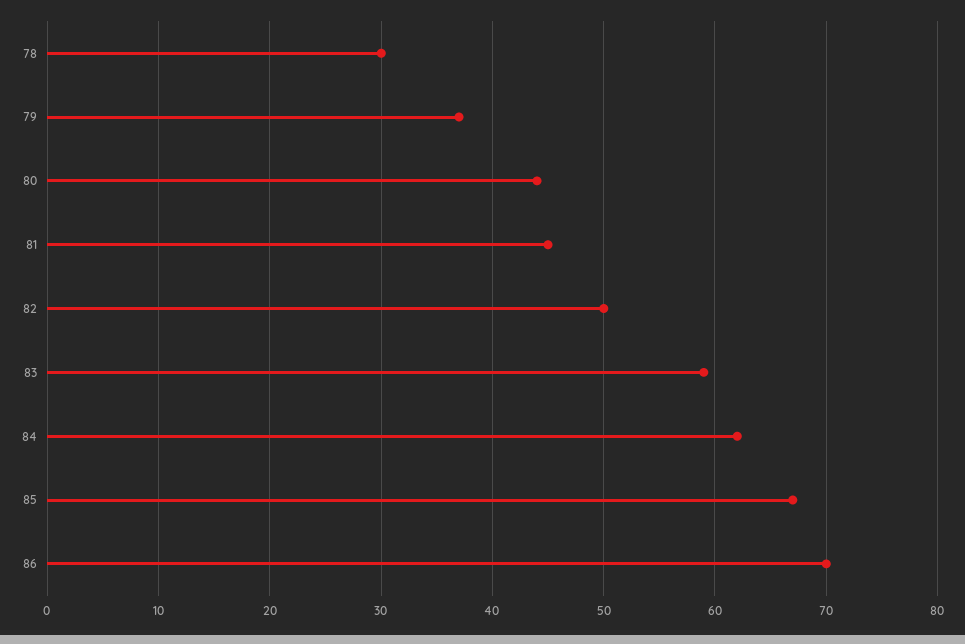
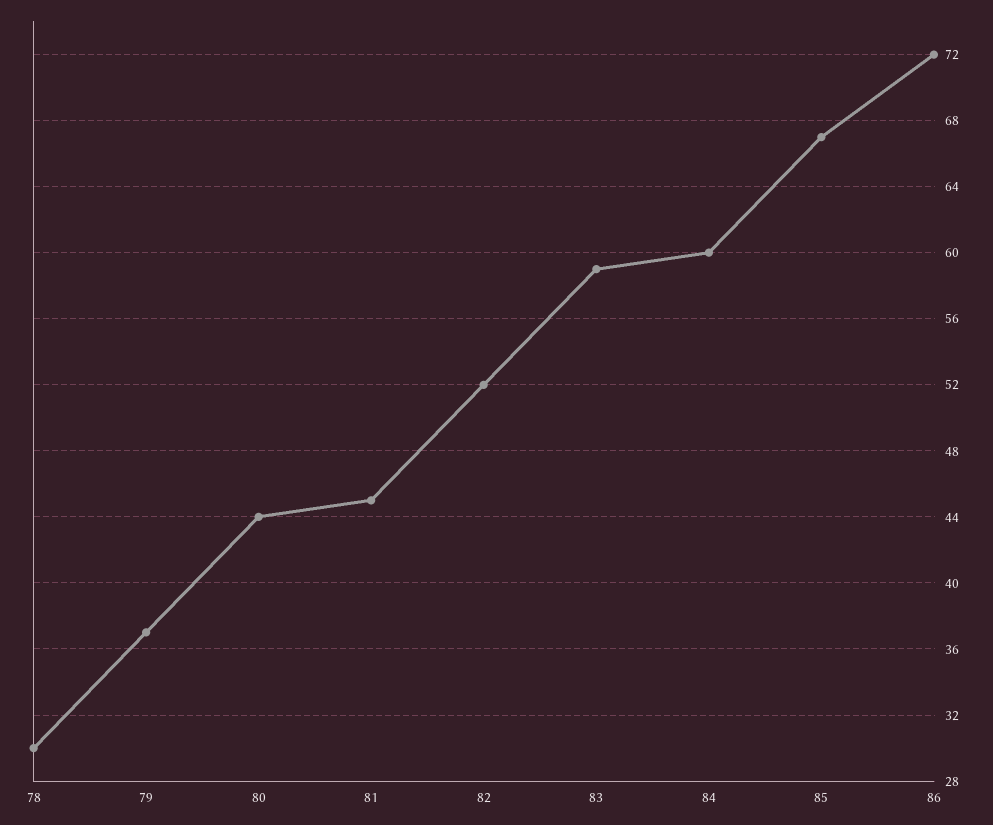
82: 50 -> 52
84: 62 -> 60
86: 70 -> 72

